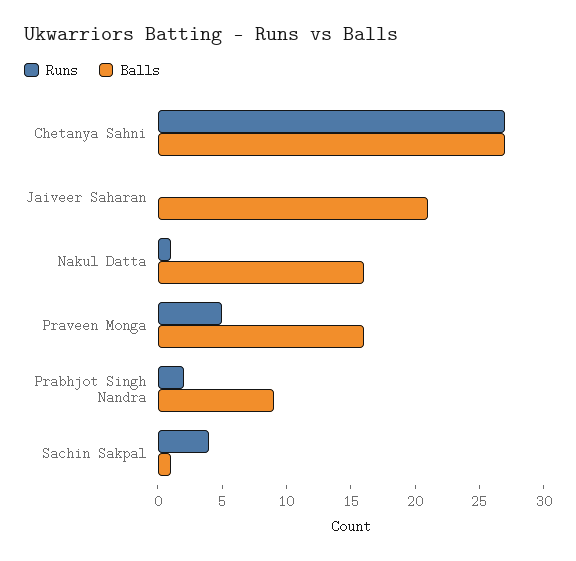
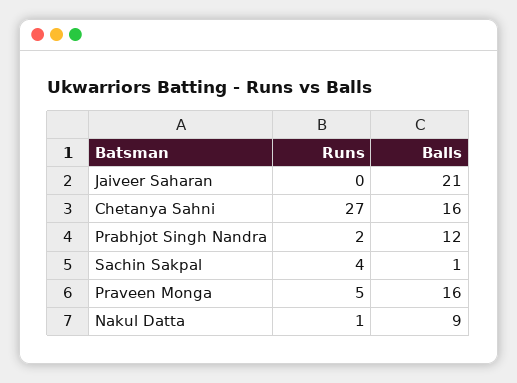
Balls, Chetanya Sahni: 27 -> 16
Balls, Nakul Datta: 16 -> 9
Balls, Prabhjot Singh Nandra: 9 -> 12

